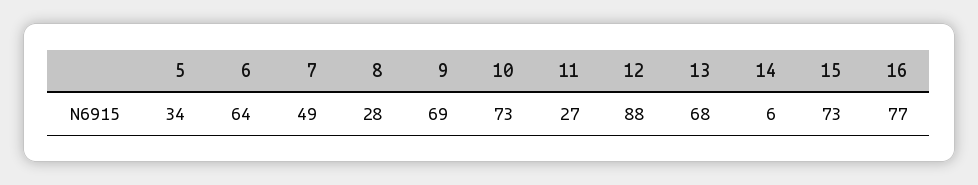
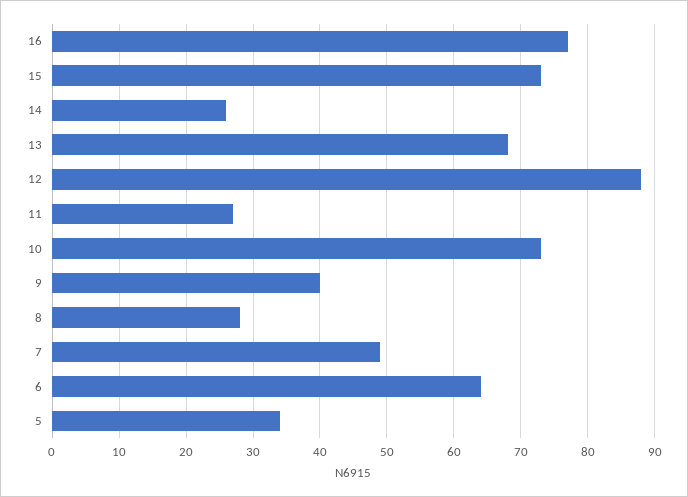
9: 69 -> 40
14: 6 -> 26

